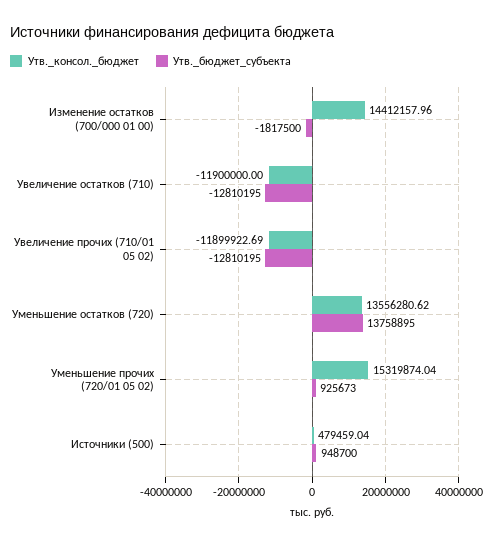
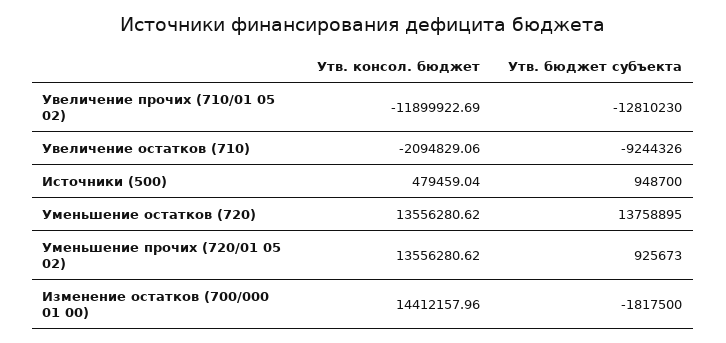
Утв._консол._бюджет, Увеличение остатков (710): -11900000 -> -2094829.06
Утв._бюджет_субъекта, Увеличение остатков (710): -12810195 -> -9244326
Утв._бюджет_субъекта, Увеличение прочих (710/01 05 02): -12810195 -> -12810230
Утв._консол._бюджет, Уменьшение прочих (720/01 05 02): 15319874.04 -> 13556280.62

